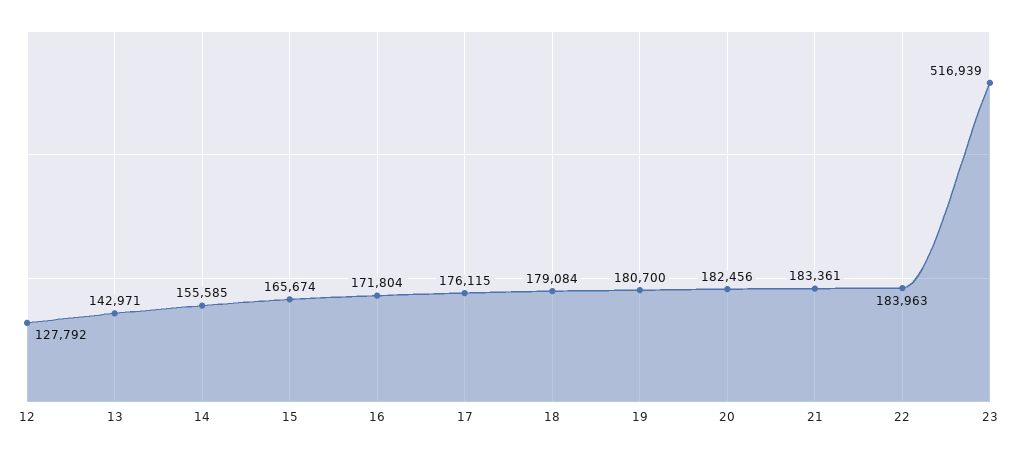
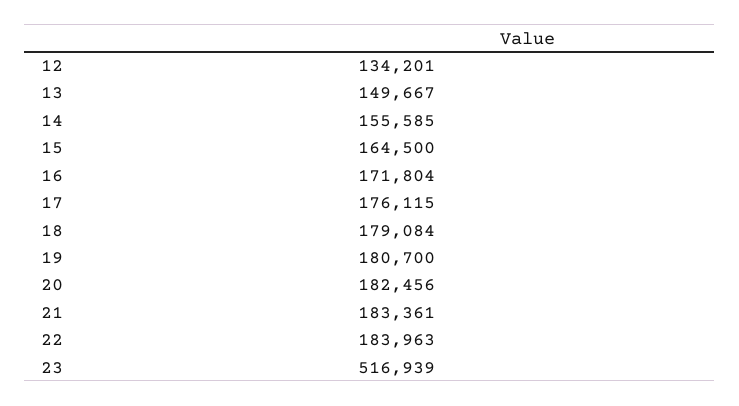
12: 127792 -> 134201
13: 142971 -> 149667
15: 165674 -> 164500

